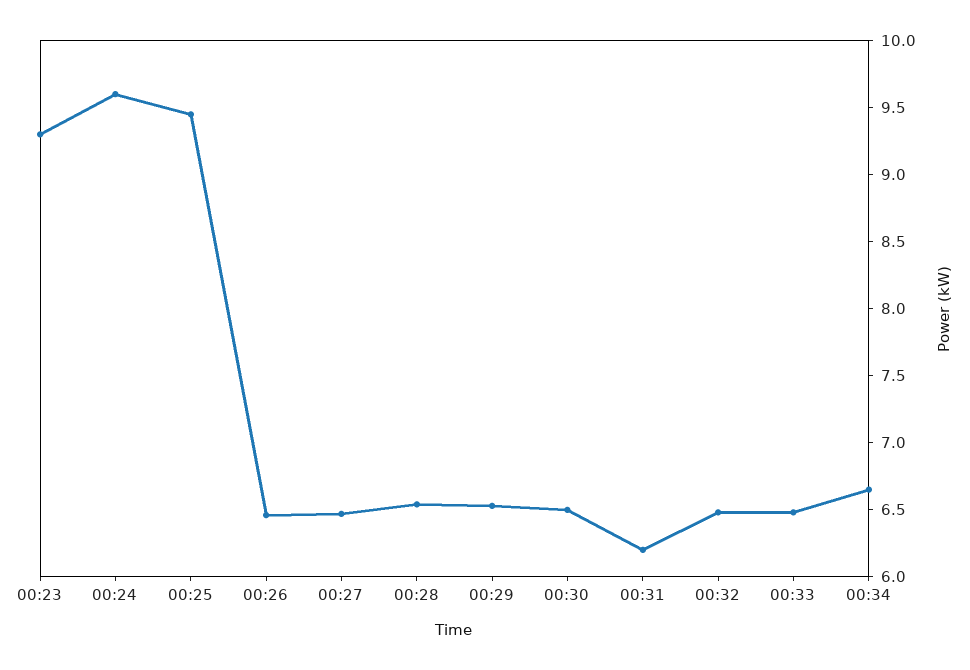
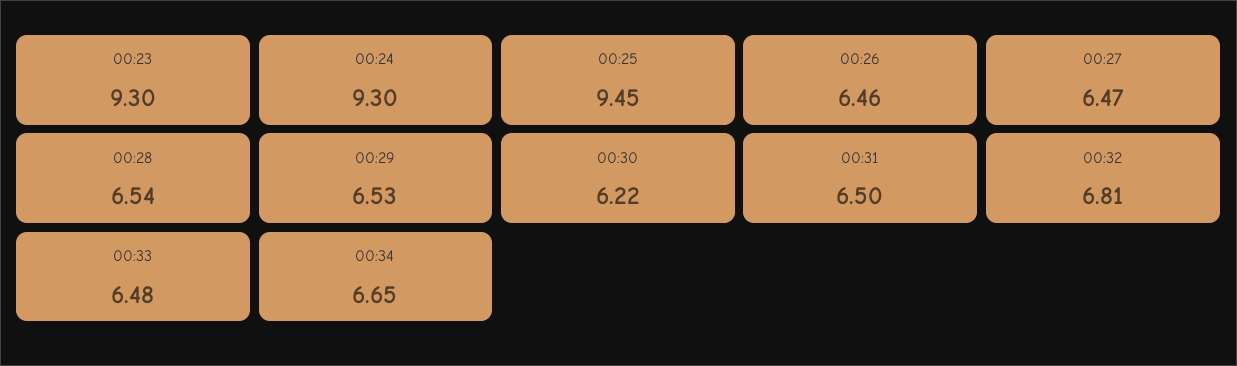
00:24: 9.6 -> 9.3
00:30: 6.5 -> 6.22
00:31: 6.2 -> 6.5
00:32: 6.5 -> 6.81

